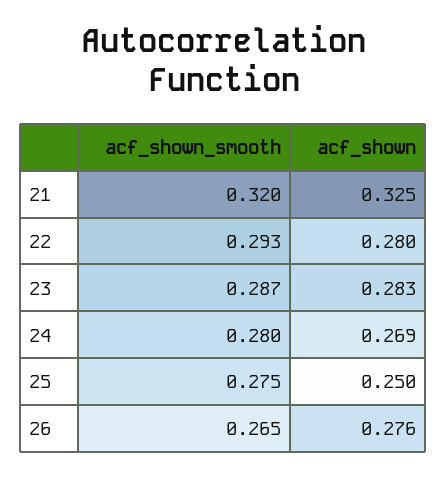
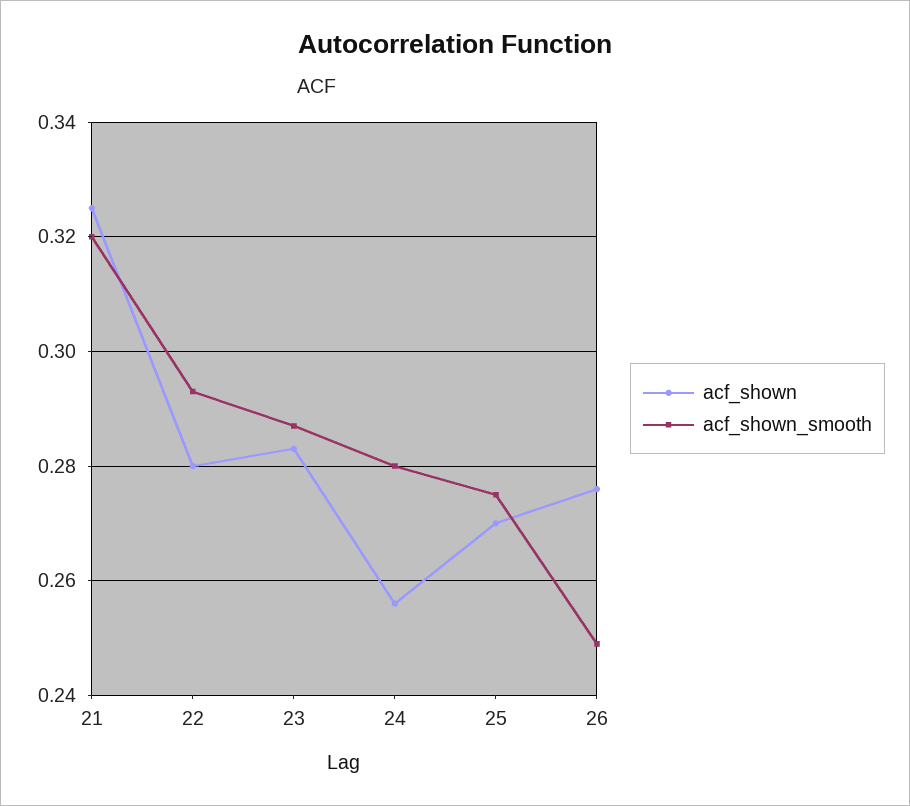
acf_shown, 24: 0.269 -> 0.255
acf_shown, 25: 0.25 -> 0.27
acf_shown_smooth, 26: 0.265 -> 0.25

